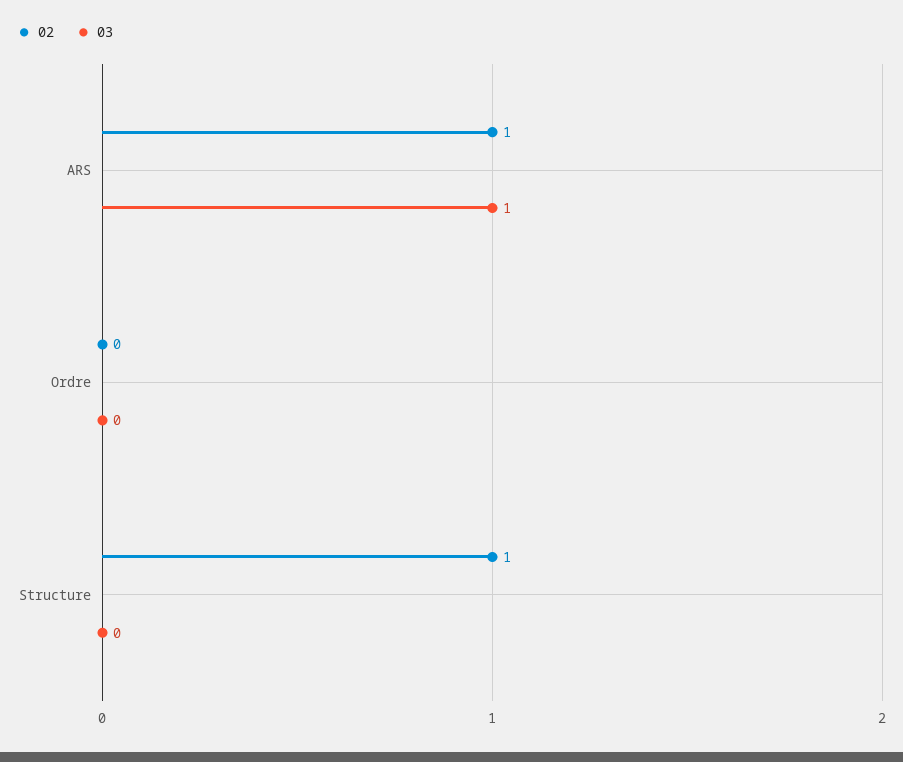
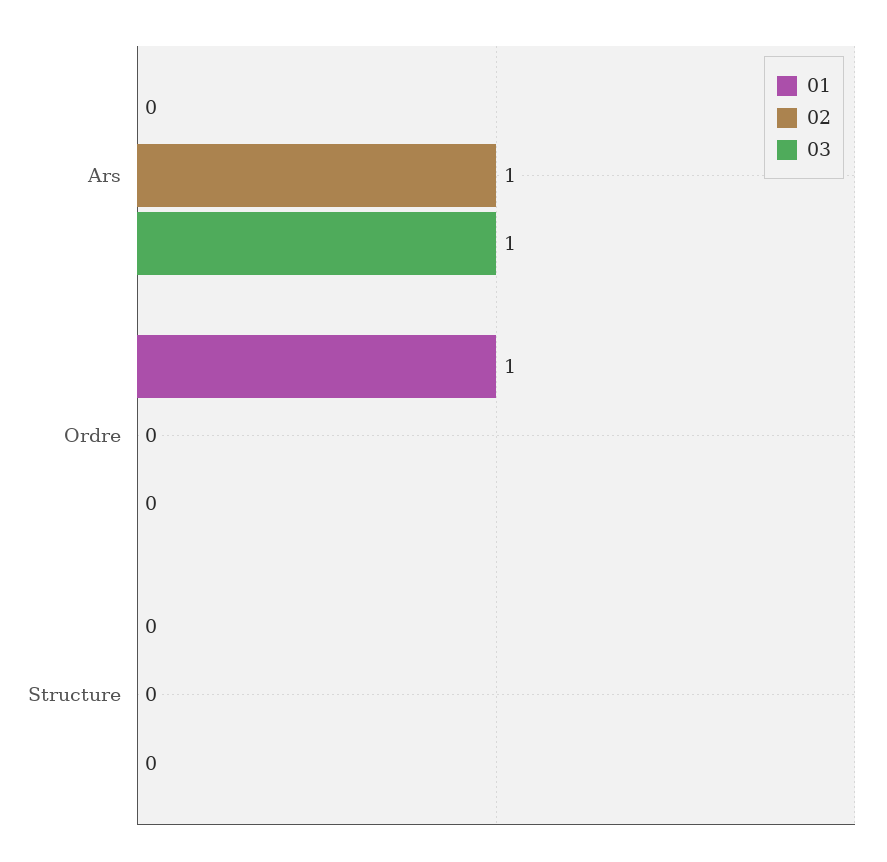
02, Structure: 1 -> 0
01, ARS: none -> 0
01, Ordre: none -> 1
01, Structure: none -> 0

